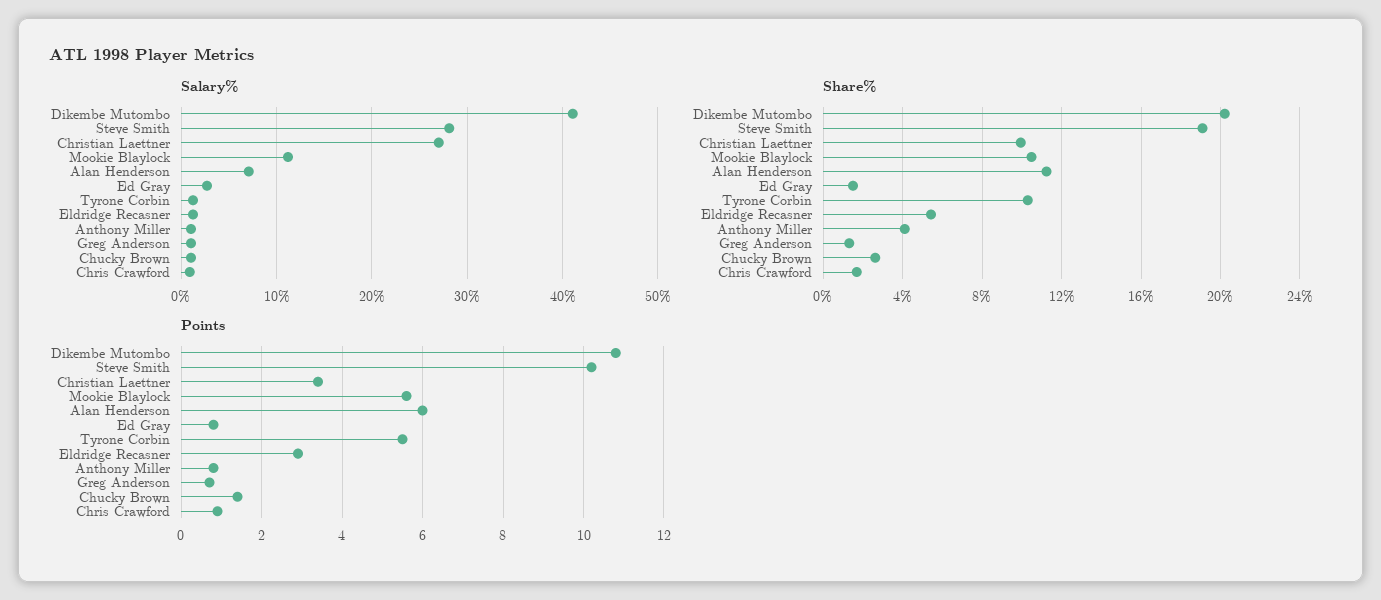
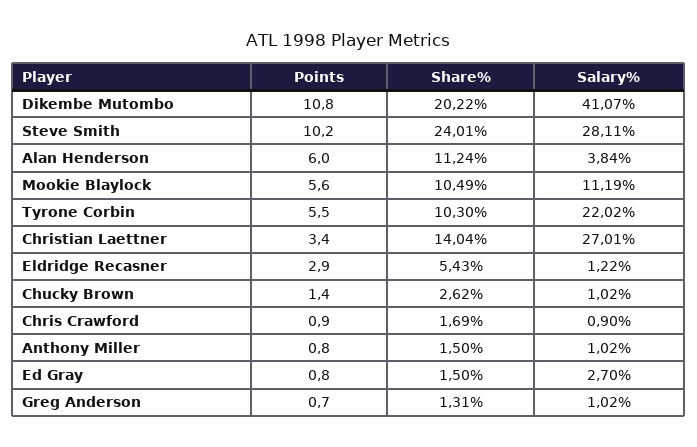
Salary%, Alan Henderson: 7 -> 3.84
Salary%, Tyrone Corbin: 1 -> 22.02
Share%, Steve Smith: 19 -> 24.01
Share%, Christian Laettner: 10 -> 14.04
Share%, Anthony Miller: 4 -> 1.5

